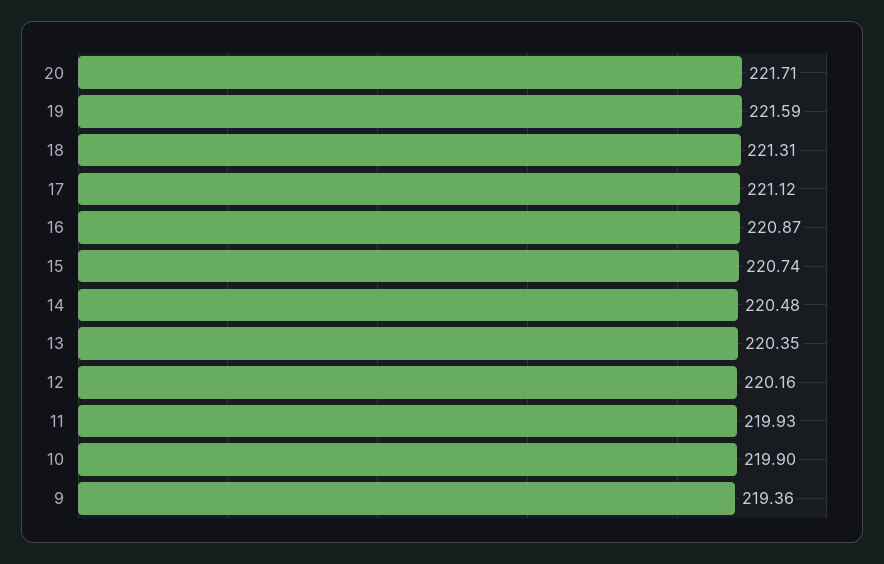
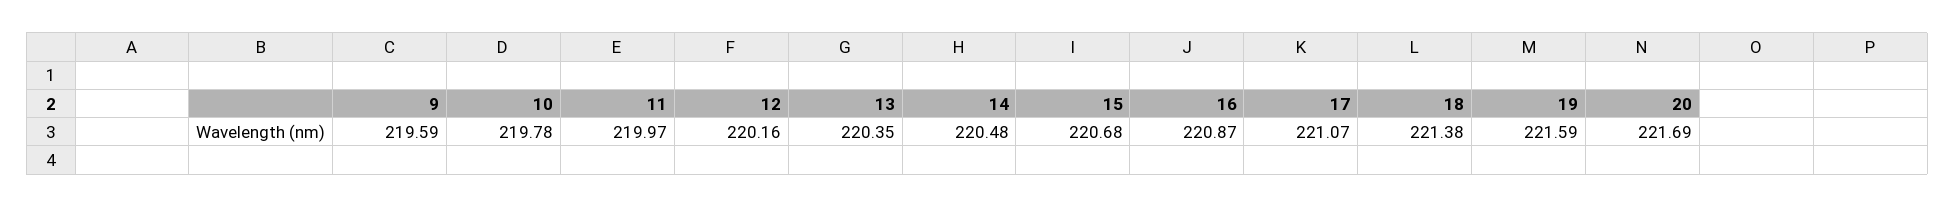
20: 221.71 -> 221.69
18: 221.31 -> 221.38
17: 221.12 -> 221.07
15: 220.74 -> 220.68
11: 219.93 -> 219.97
10: 219.9 -> 219.78
9: 219.36 -> 219.59

